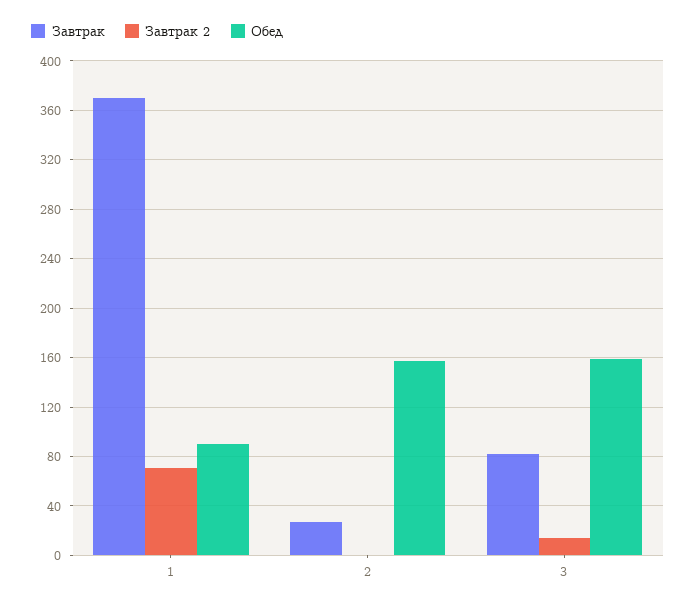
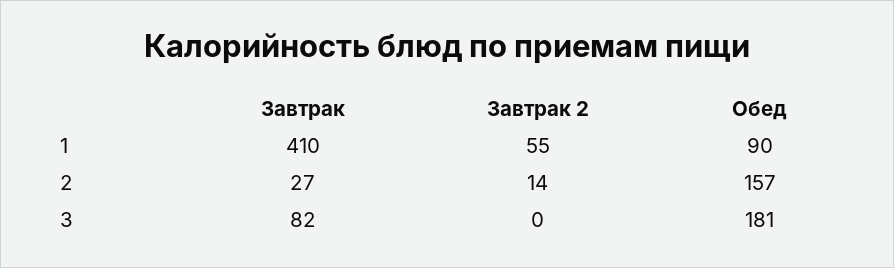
Завтрак, 1: 370 -> 410
Завтрак 2, 1: 70 -> 55
Завтрак 2, 2: 0 -> 14
Завтрак 2, 3: 15 -> 0
Обед, 3: 160 -> 181

